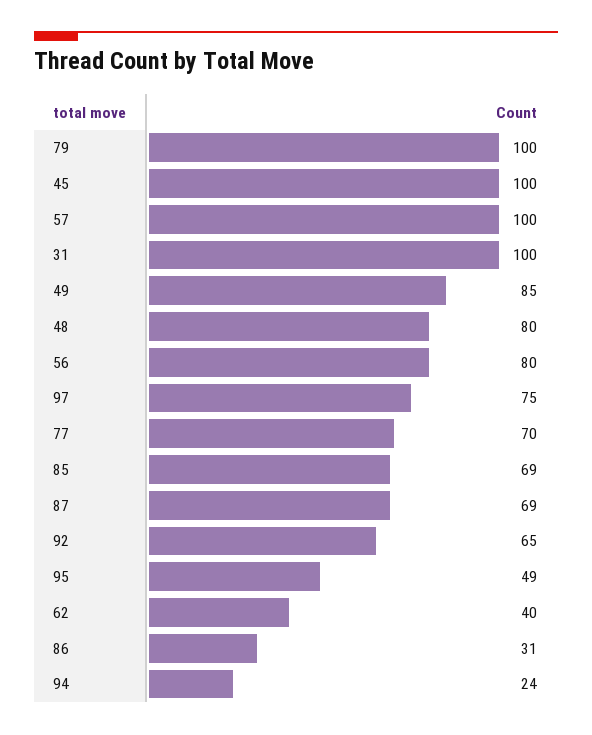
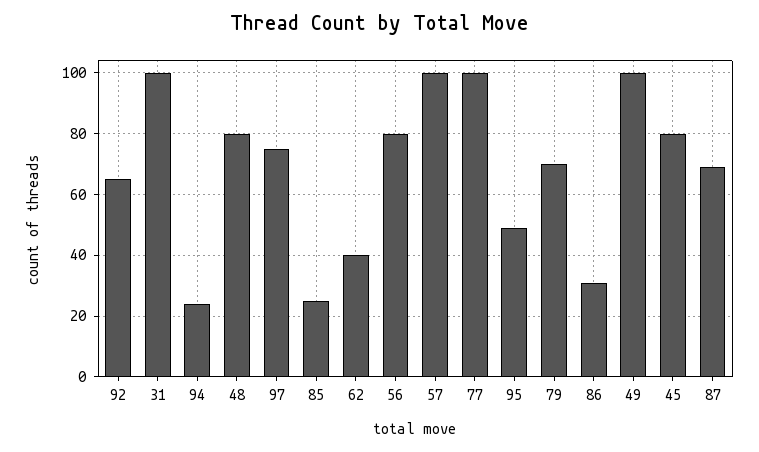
79: 100 -> 70
45: 100 -> 80
49: 85 -> 100
77: 70 -> 100
85: 69 -> 25

